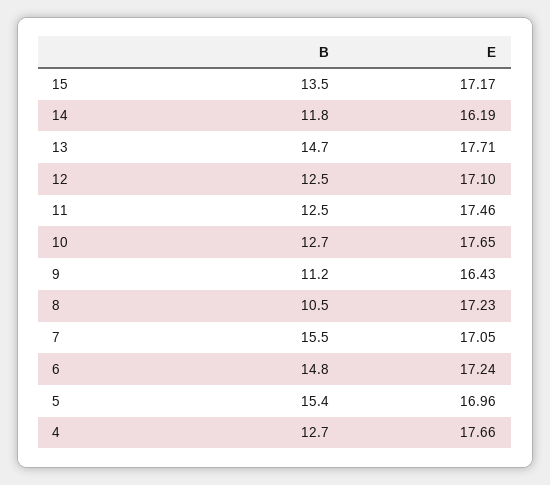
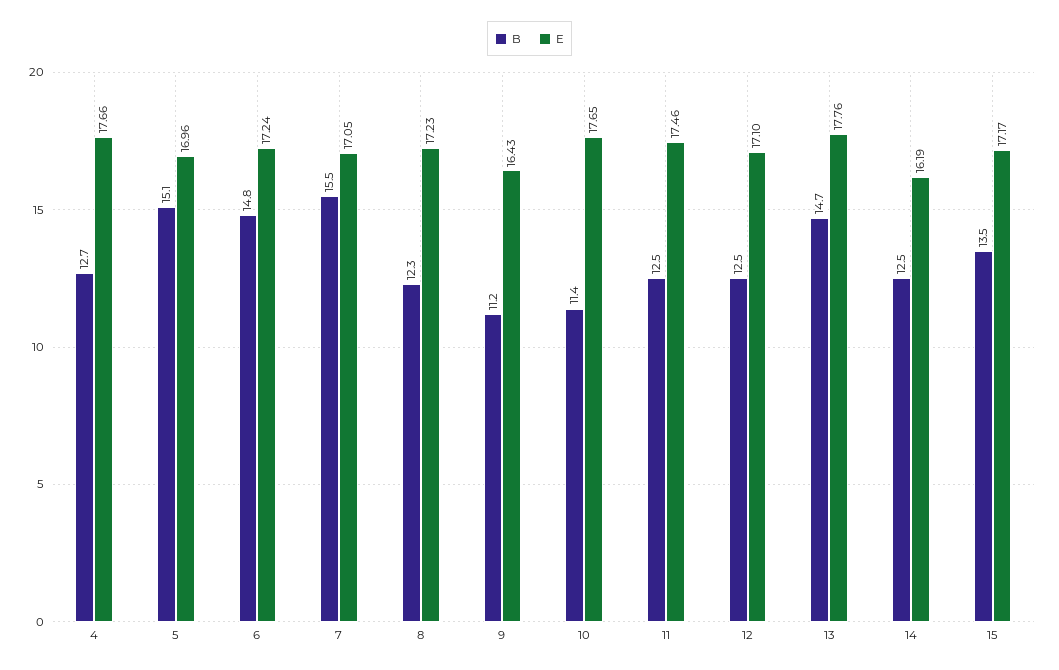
B, 14: 11.8 -> 12.5
E, 13: 17.71 -> 17.76
B, 10: 12.7 -> 11.4
B, 8: 10.5 -> 12.3
B, 5: 15.4 -> 15.1

